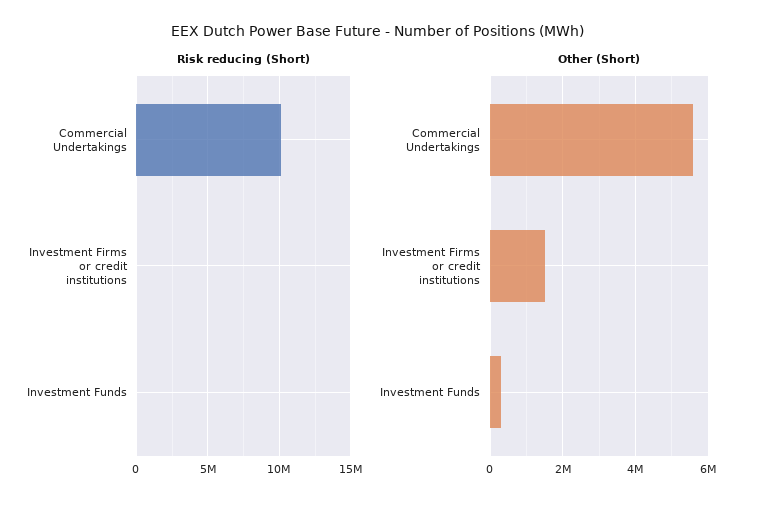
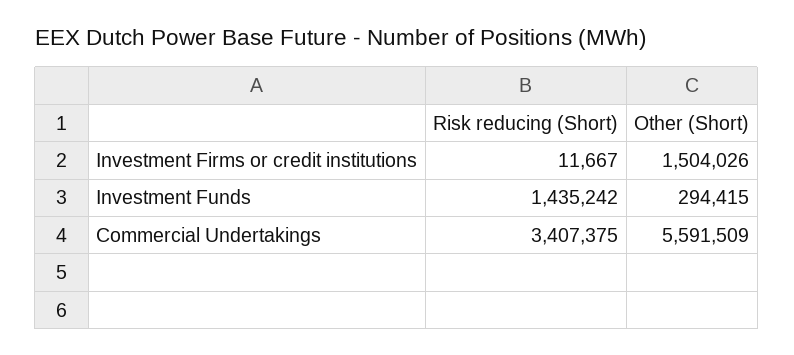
Risk reducing (Short), Commercial Undertakings: 10000000 -> 3407375
Risk reducing (Short), Investment Funds: 0 -> 1435242

